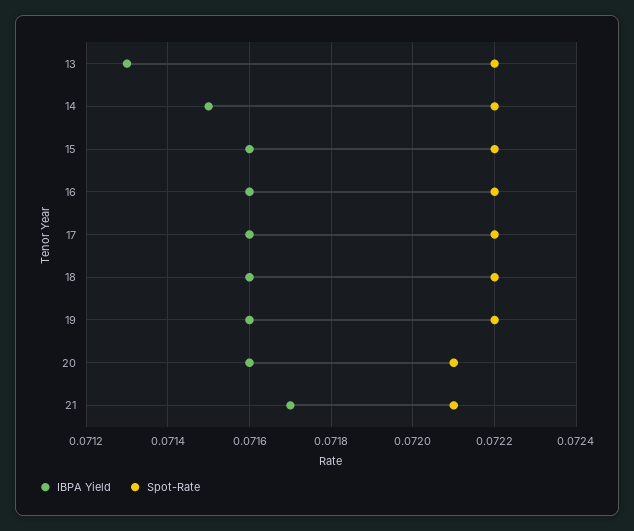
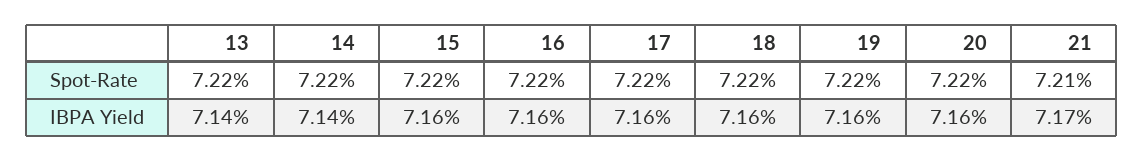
IBPA Yield, 13: 0.0713 -> 0.0714
IBPA Yield, 14: 0.0715 -> 0.0714
Spot-Rate, 20: 0.0721 -> 0.0722

